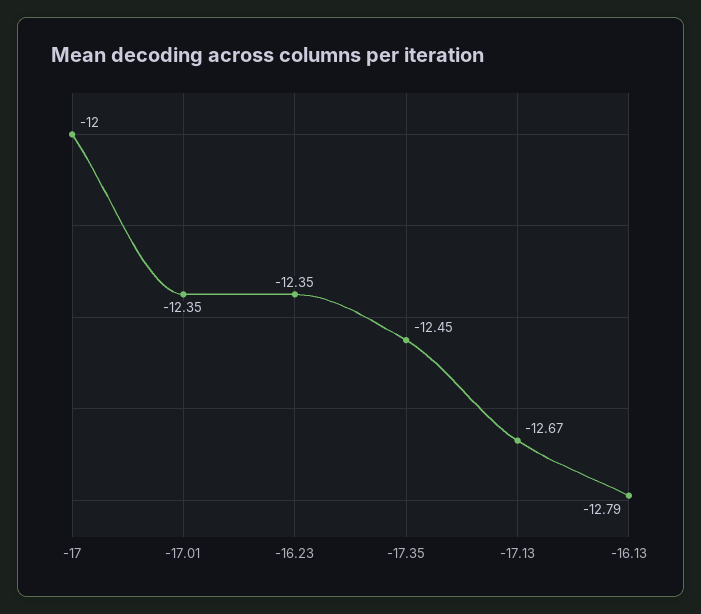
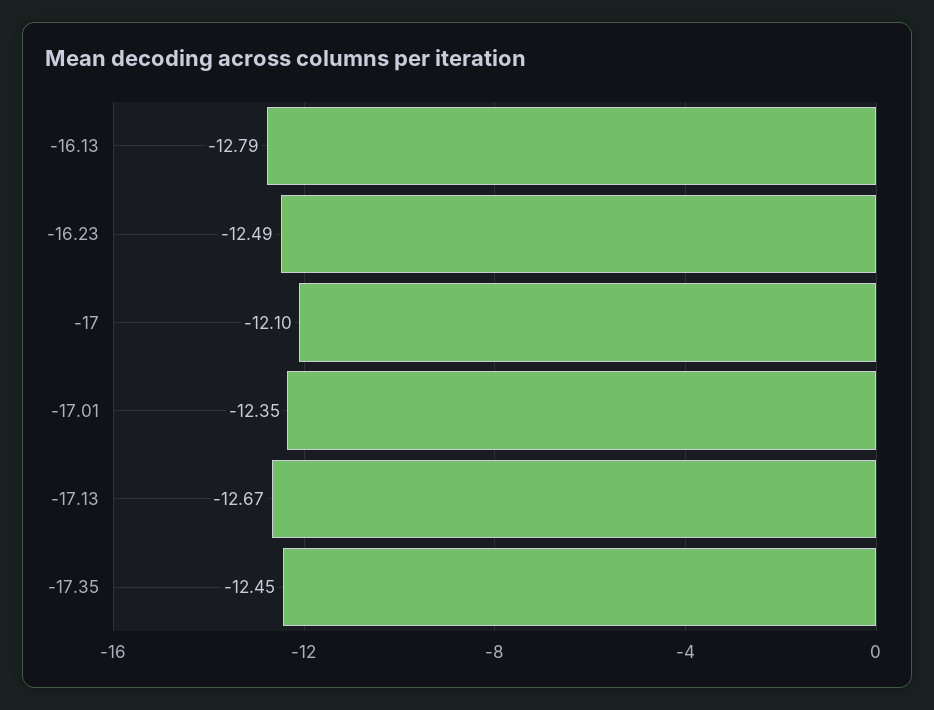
-17: -12 -> -12.1
-16.23: -12.35 -> -12.49

